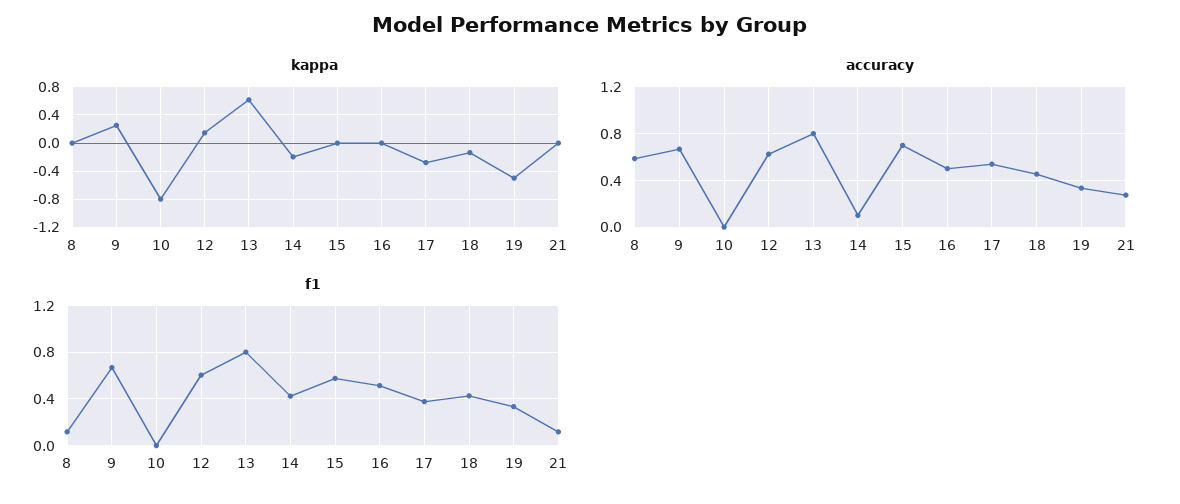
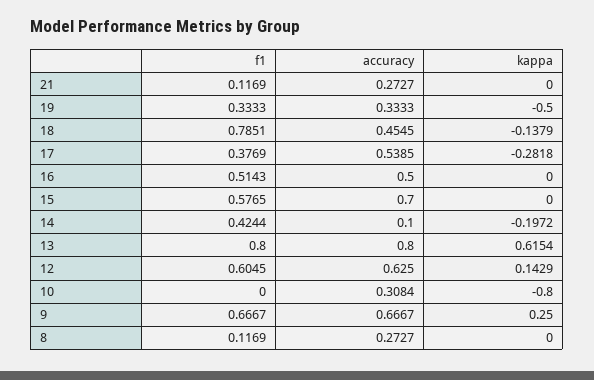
accuracy, 8: 0.6 -> 0.2727
accuracy, 10: 0 -> 0.3084
f1, 18: 0.4 -> 0.7851

